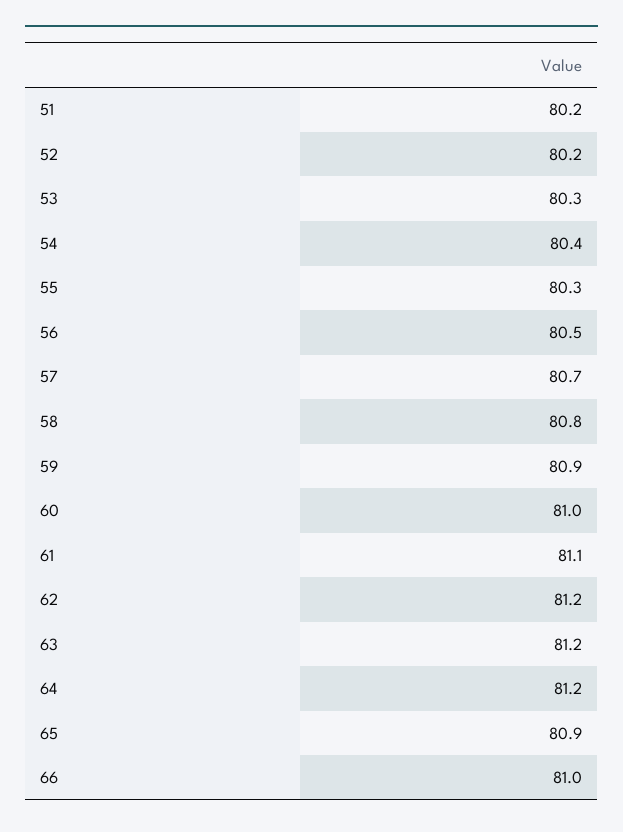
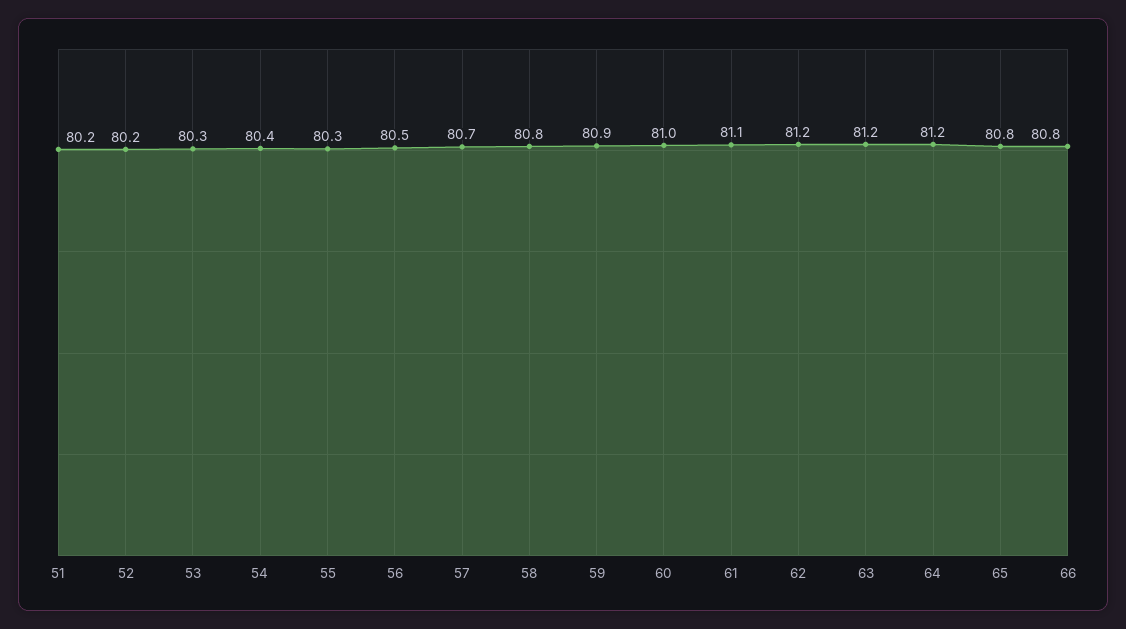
65: 80.9 -> 80.8
66: 81 -> 80.8

